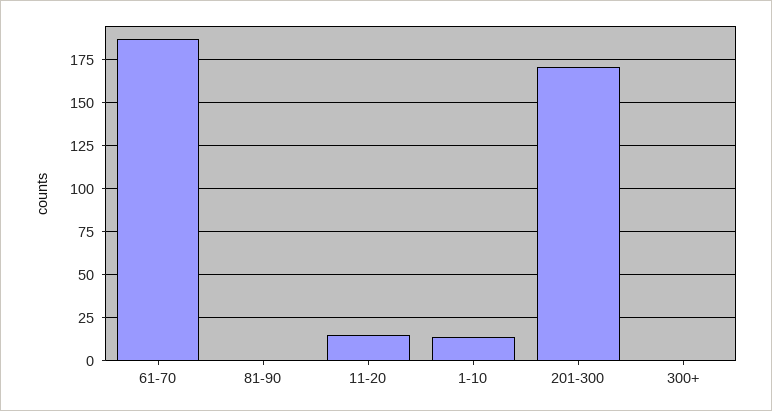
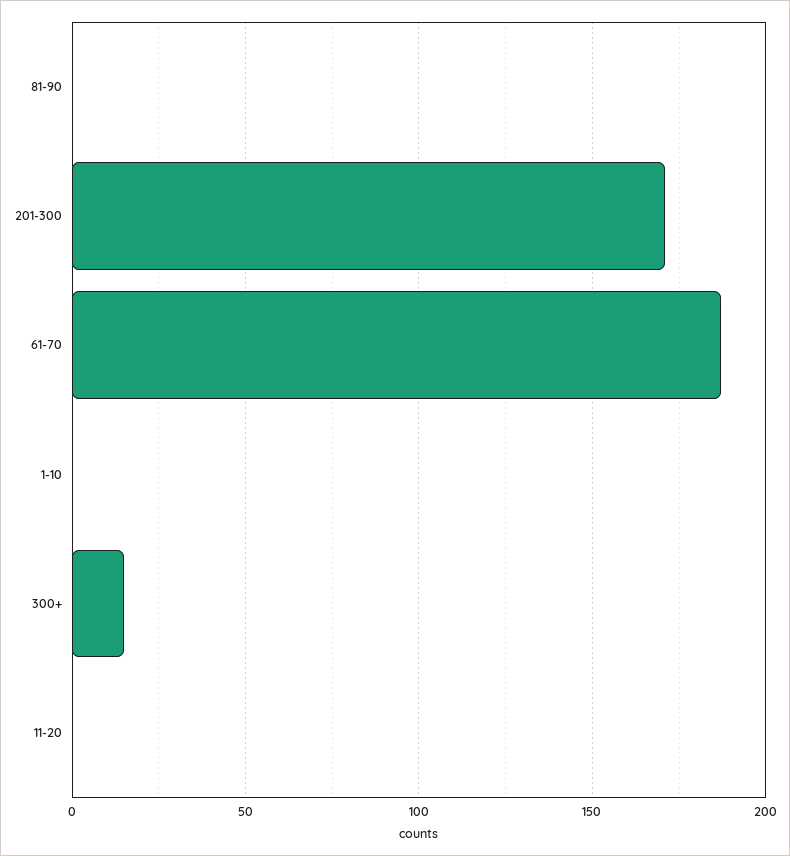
11-20: 15 -> 0
1-10: 15 -> 0
300+: 0 -> 15

